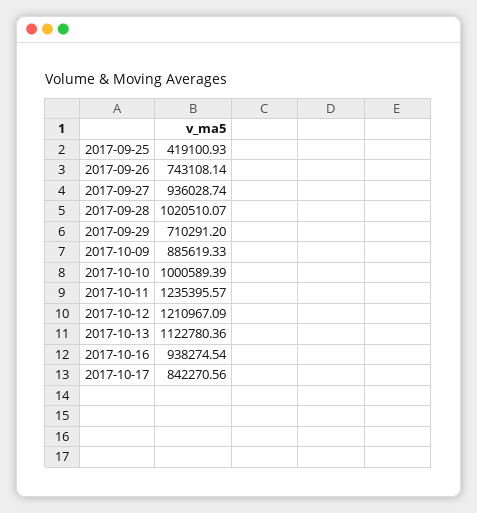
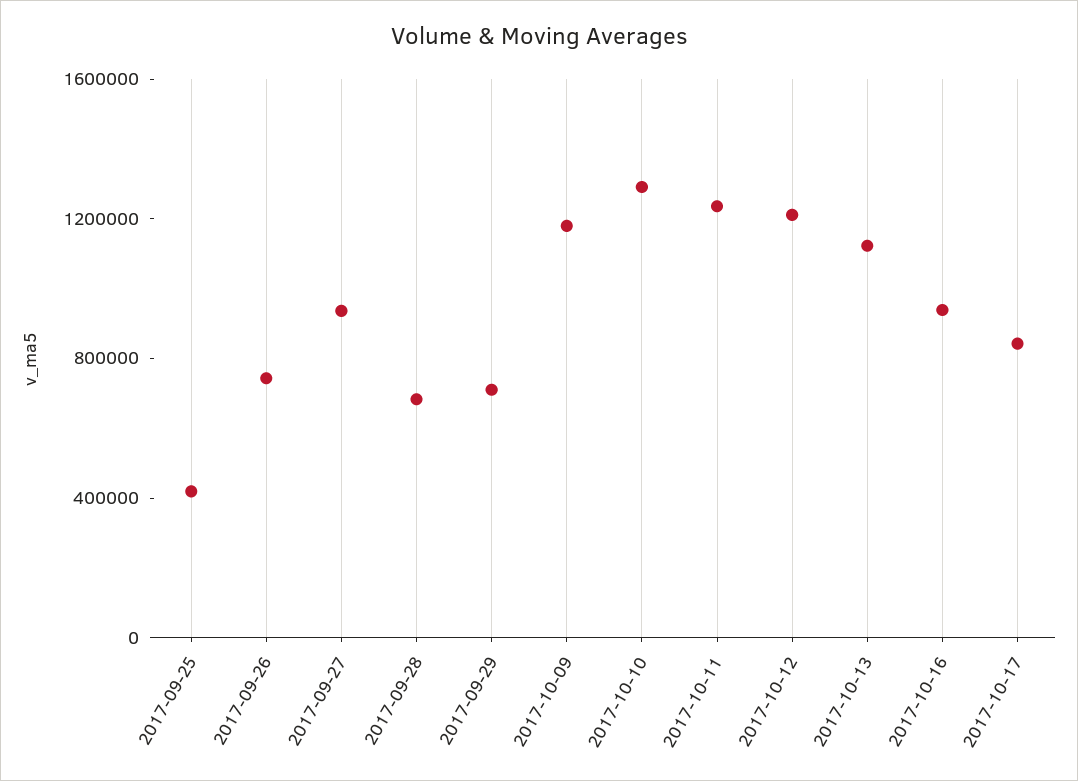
2017-09-28: 1020510.07 -> 700000
2017-10-09: 885619.33 -> 1200000
2017-10-10: 1000589.39 -> 1300000

